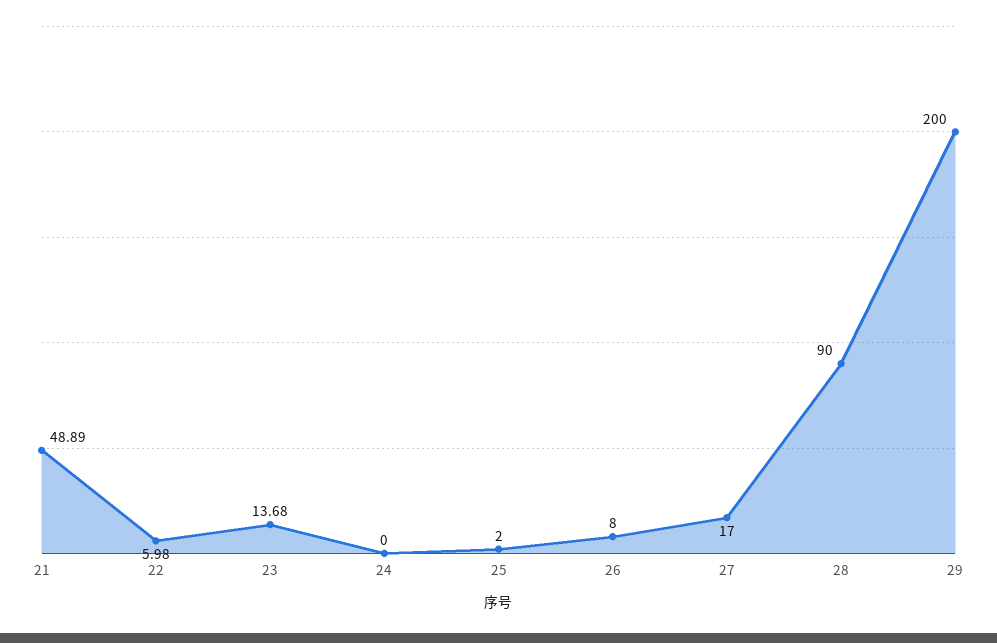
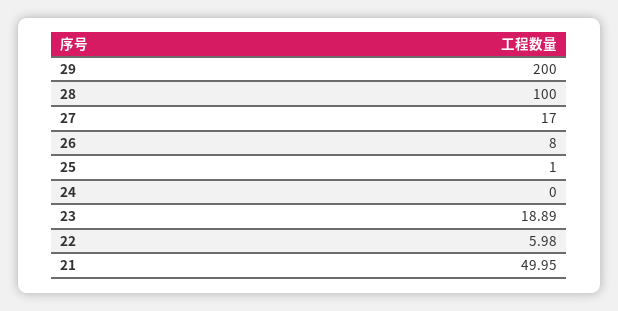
21: 48.89 -> 49.95
23: 13.68 -> 18.89
25: 2 -> 1
28: 90 -> 100

